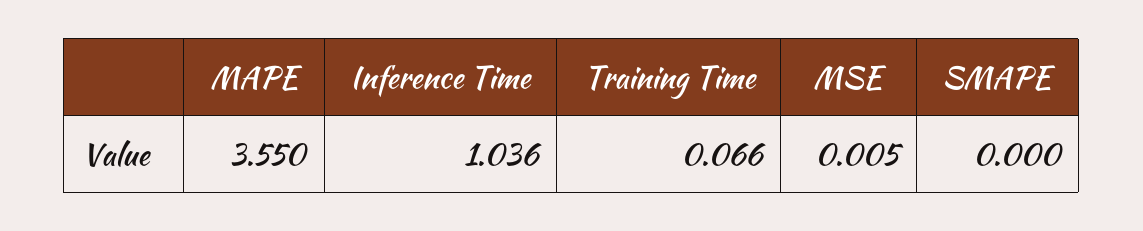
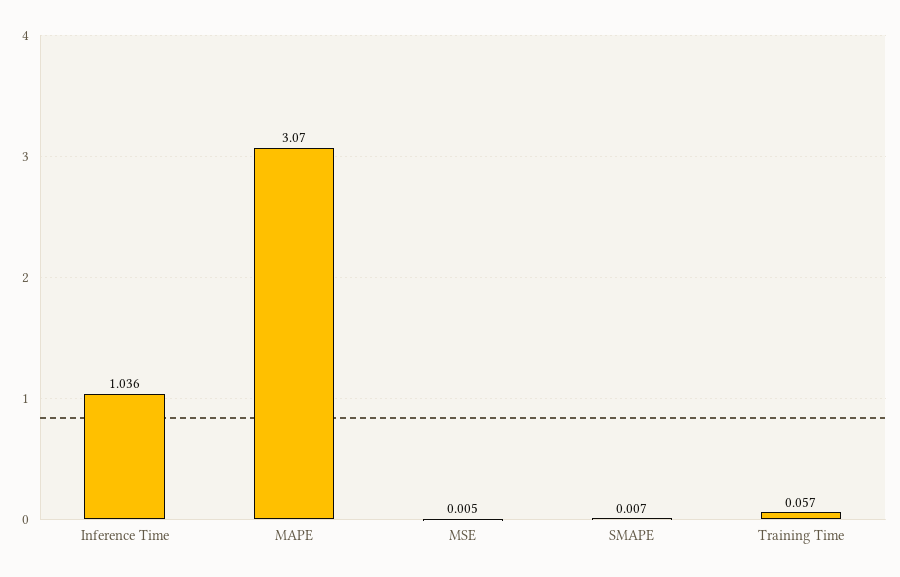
MAPE: 3.55 -> 3.07
Training Time: 0.066 -> 0.057
SMAPE: 0 -> 0.007

